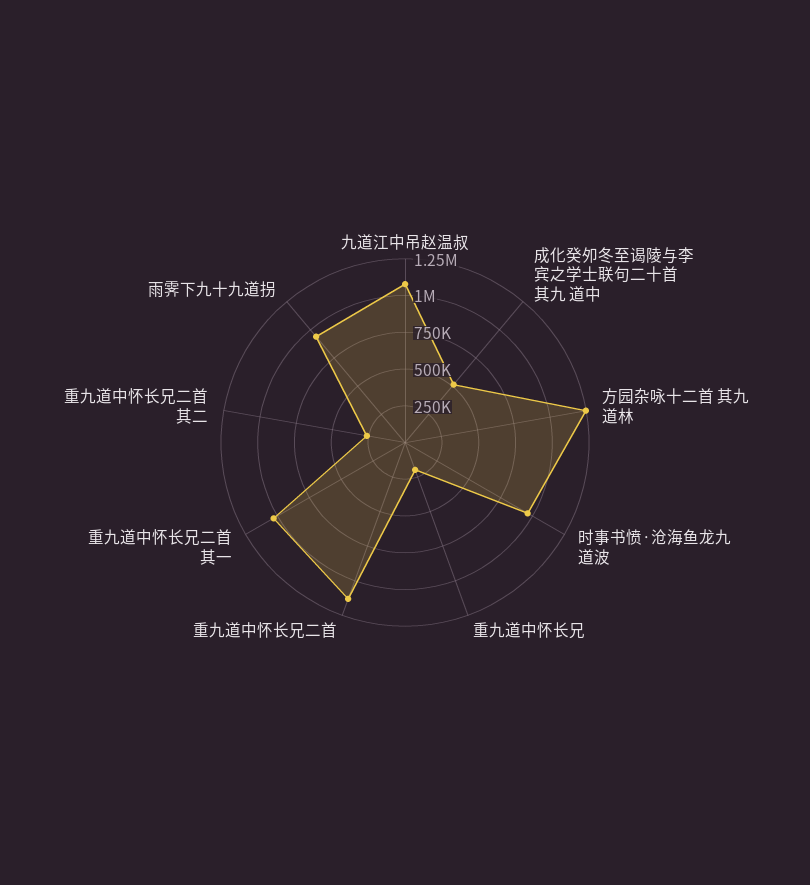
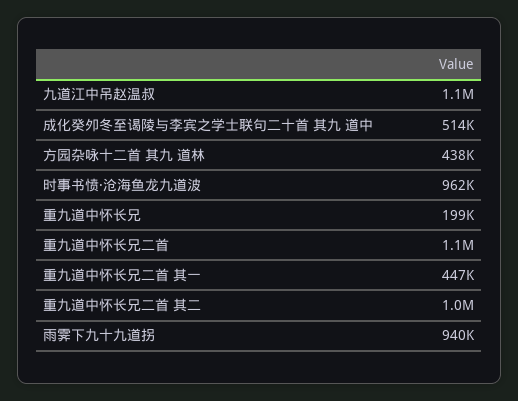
方园杂咏十二首 其九 道林: 1250000 -> 438000
重九道中怀长兄二首 其一: 1000000 -> 447000
重九道中怀长兄二首 其二: 250000 -> 1000000

